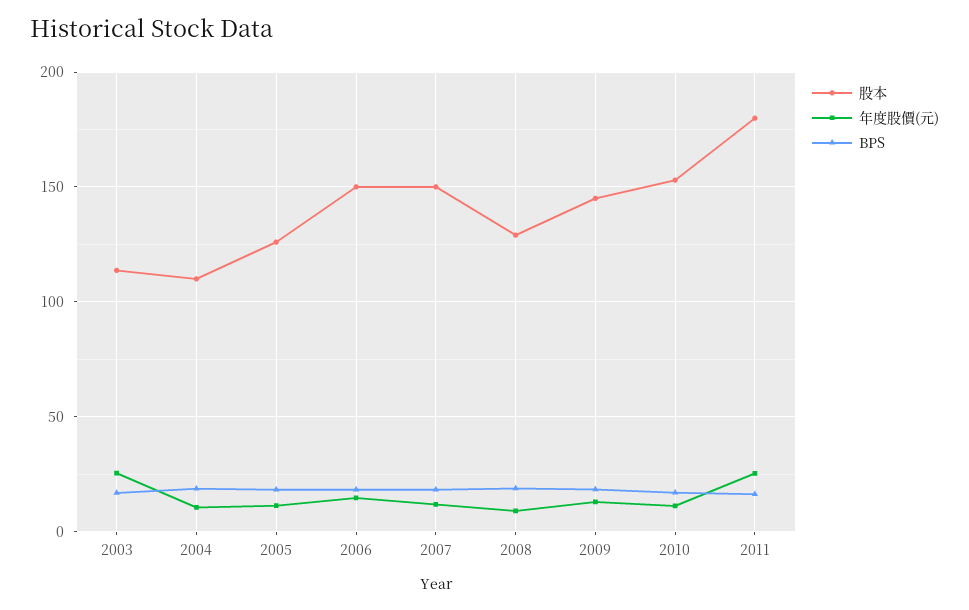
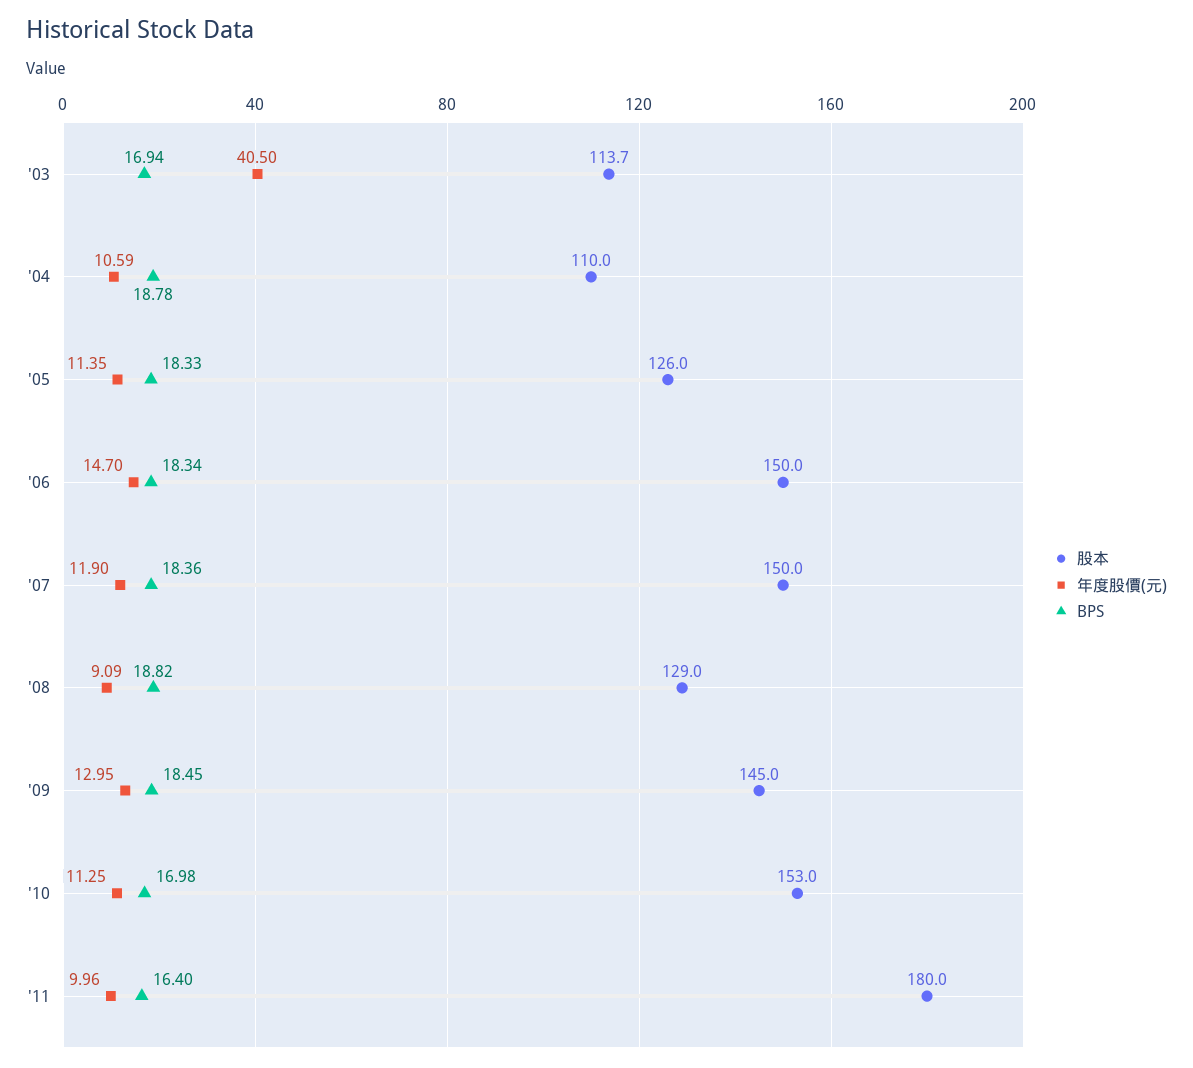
年度股價(元), 2003: 25 -> 40.5
年度股價(元), 2011: 25 -> 9.96

